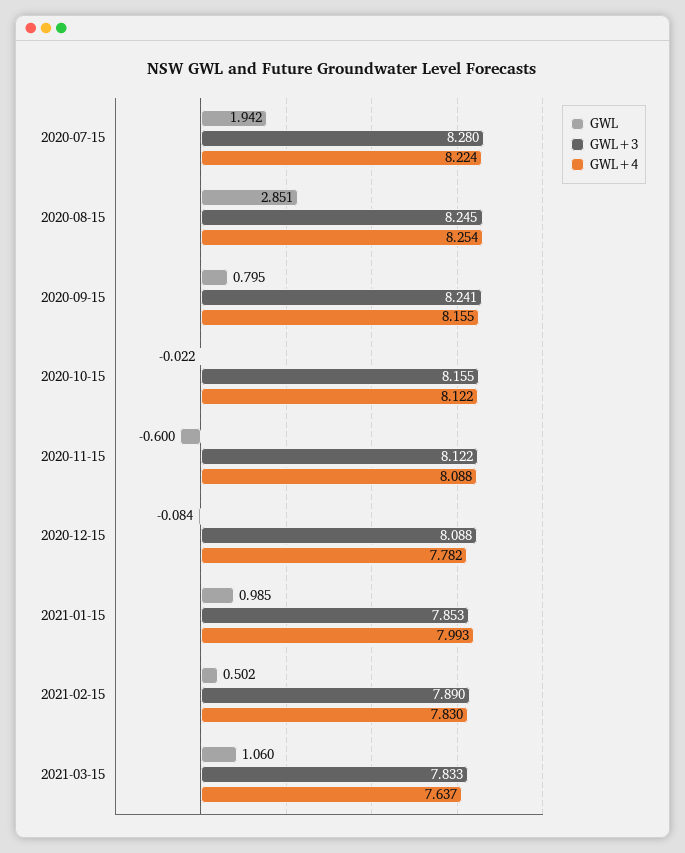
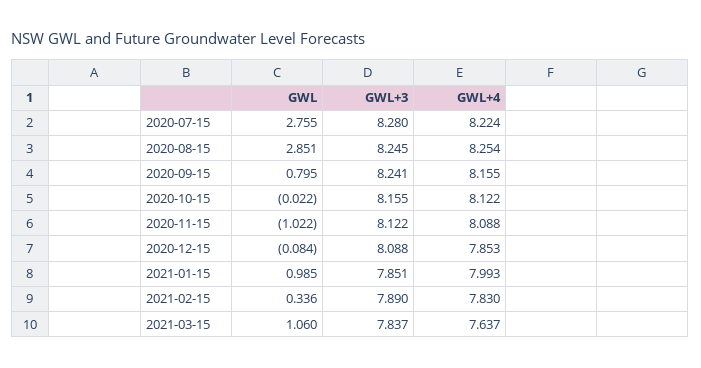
GWL, 2020-07-15: 1.942 -> 2.755
GWL, 2020-11-15: -0.6 -> -1.022
GWL+4, 2020-12-15: 7.782 -> 7.853
GWL+3, 2021-01-15: 7.853 -> 7.851
GWL, 2021-02-15: 0.502 -> 0.336
GWL+3, 2021-03-15: 7.833 -> 7.837

